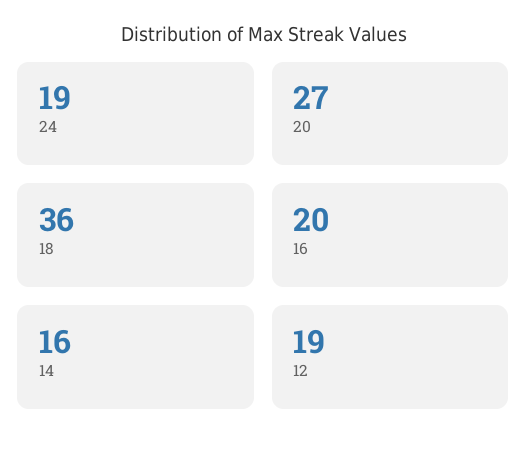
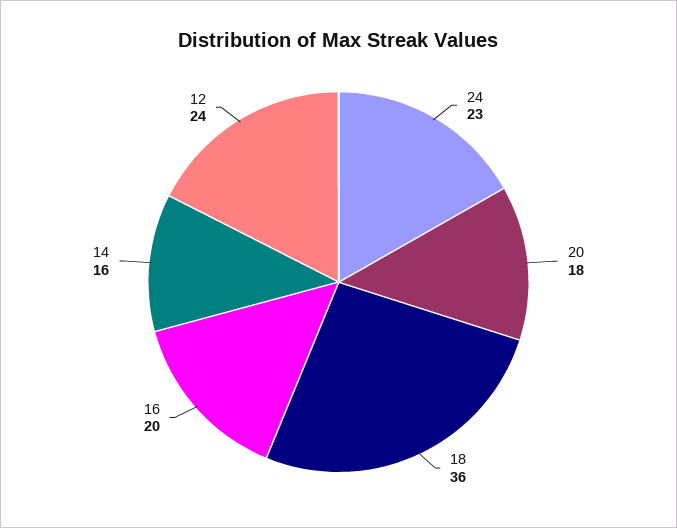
24: 19 -> 23
20: 27 -> 18
12: 19 -> 24

